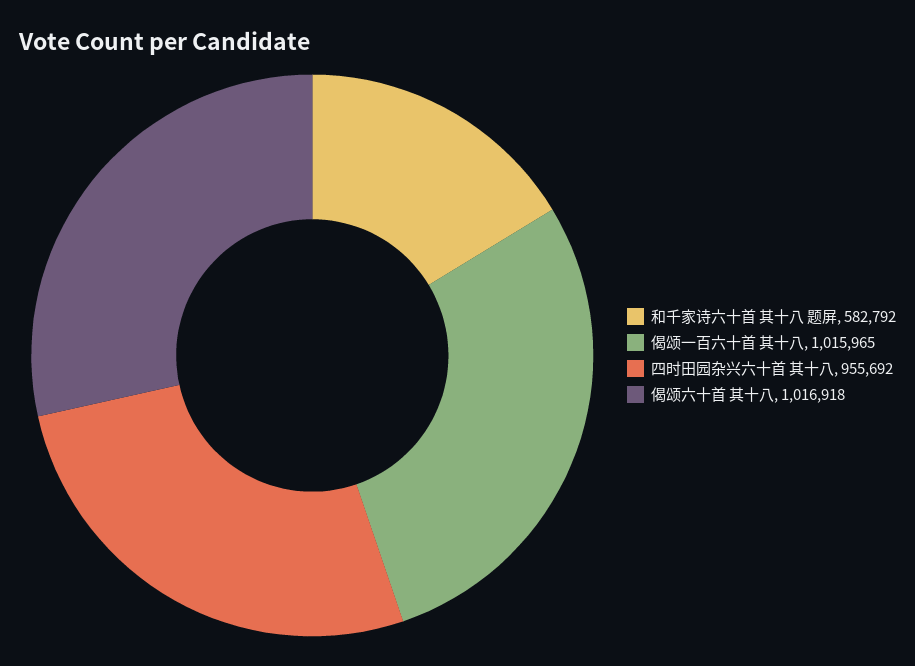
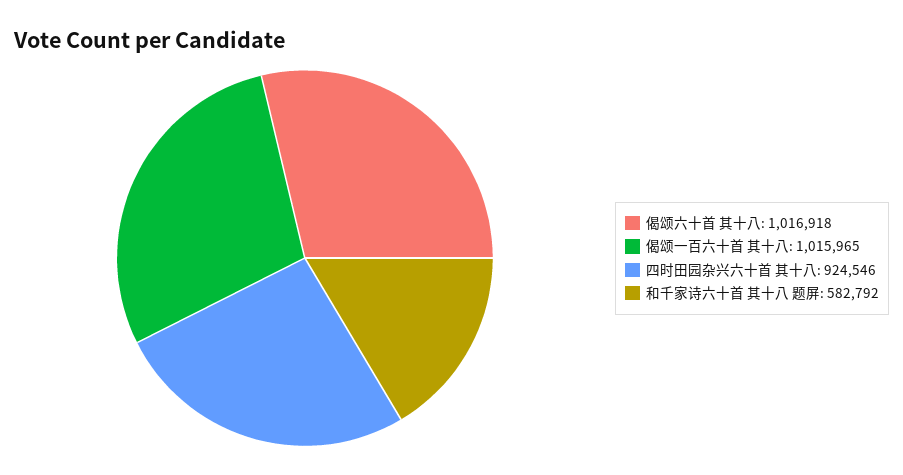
四时田园杂兴六十首 其十八: 955692 -> 924546

